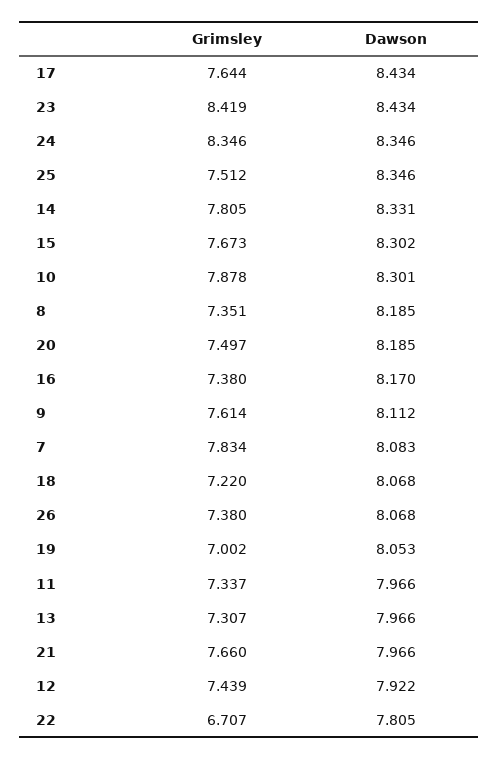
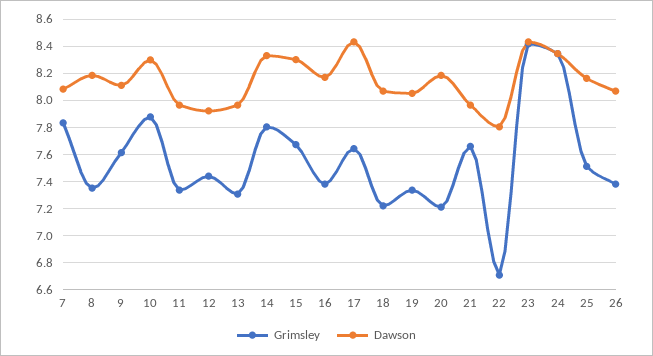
Dawson, 25: 8.346 -> 8.15
Grimsley, 20: 7.497 -> 7.2
Grimsley, 19: 7.002 -> 7.35

